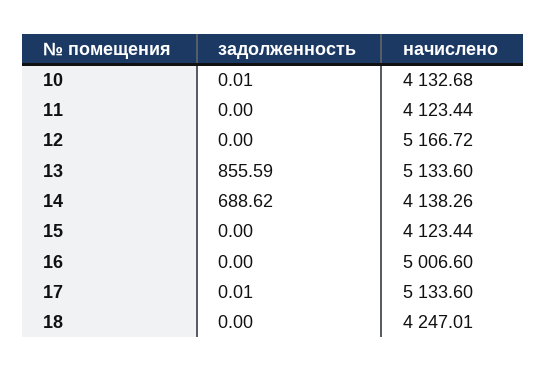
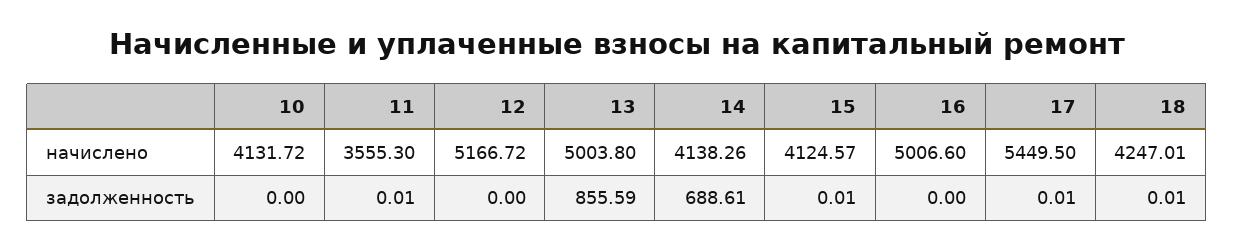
задолженность, 10: 0.01 -> 0
начислено, 10: 4132.68 -> 4131.72
задолженность, 11: 0 -> 0.01
начислено, 11: 4123.44 -> 3555.3
начислено, 13: 5133.6 -> 5003.8
задолженность, 14: 688.62 -> 688.61
задолженность, 15: 0 -> 0.01
начислено, 15: 4123.44 -> 4124.57
начислено, 17: 5133.6 -> 5449.5
задолженность, 18: 0 -> 0.01

